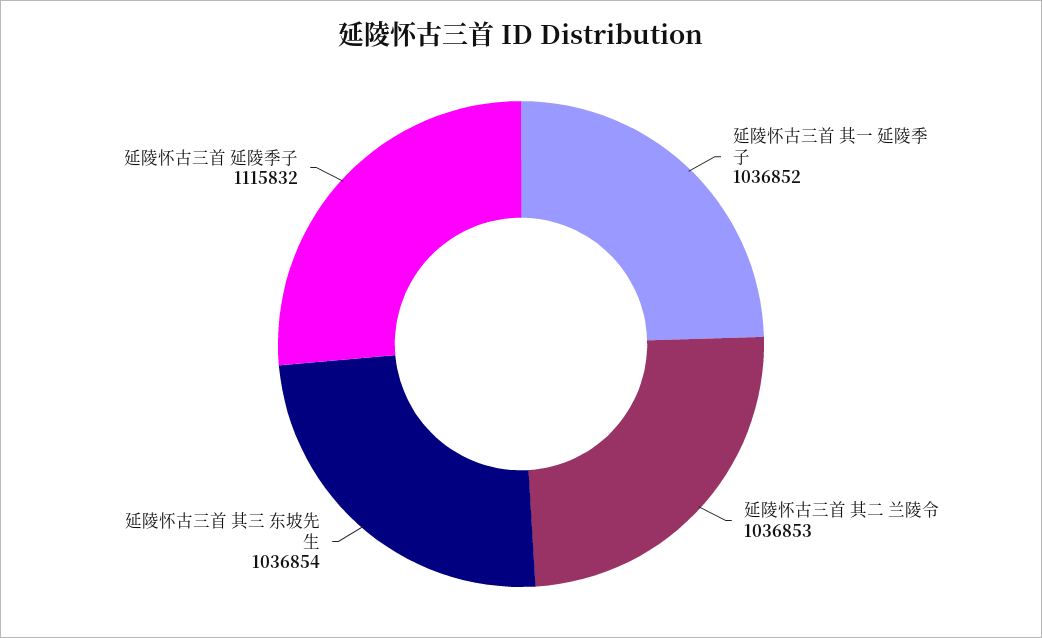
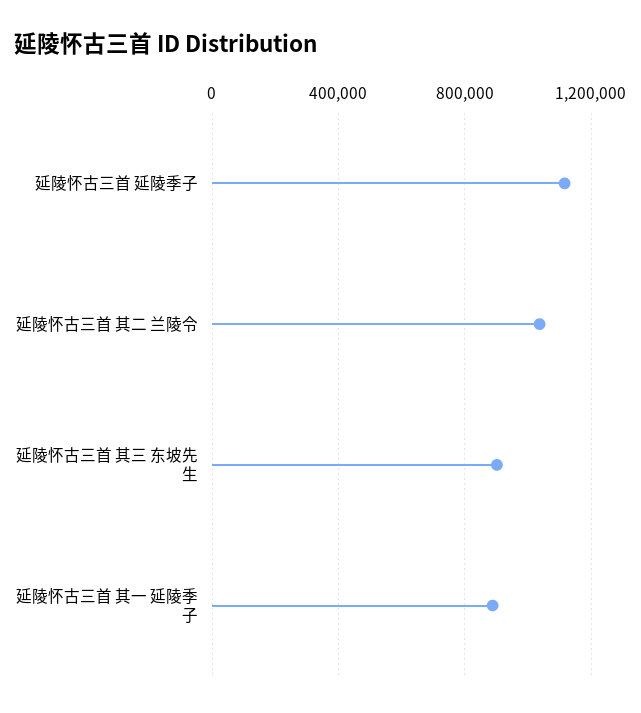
延陵怀古三首 其一 延陵季子: 1036852 -> 900000
延陵怀古三首 其三 东坡先生: 1036854 -> 900000

